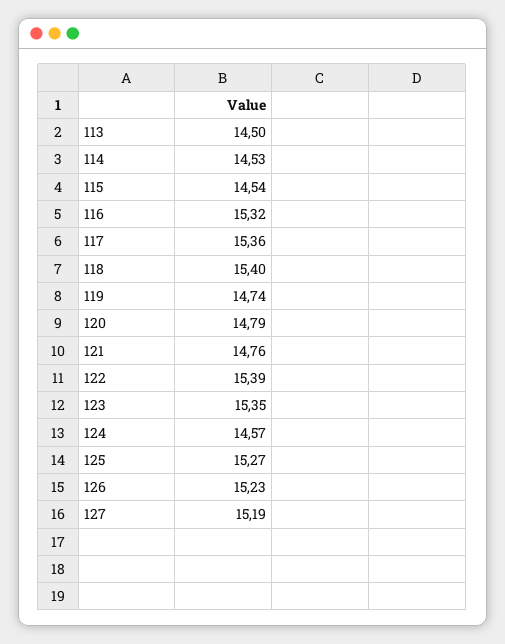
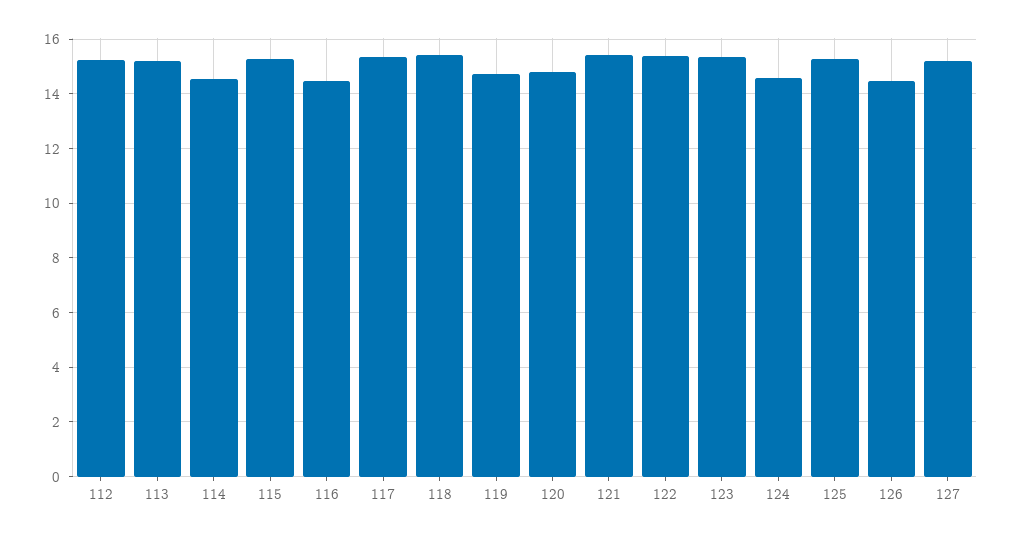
113: 14.5 -> 15.25
115: 14.54 -> 15.25
116: 15.32 -> 14.5
121: 14.76 -> 15.5
126: 15.23 -> 14.5
112: none -> 15.25

